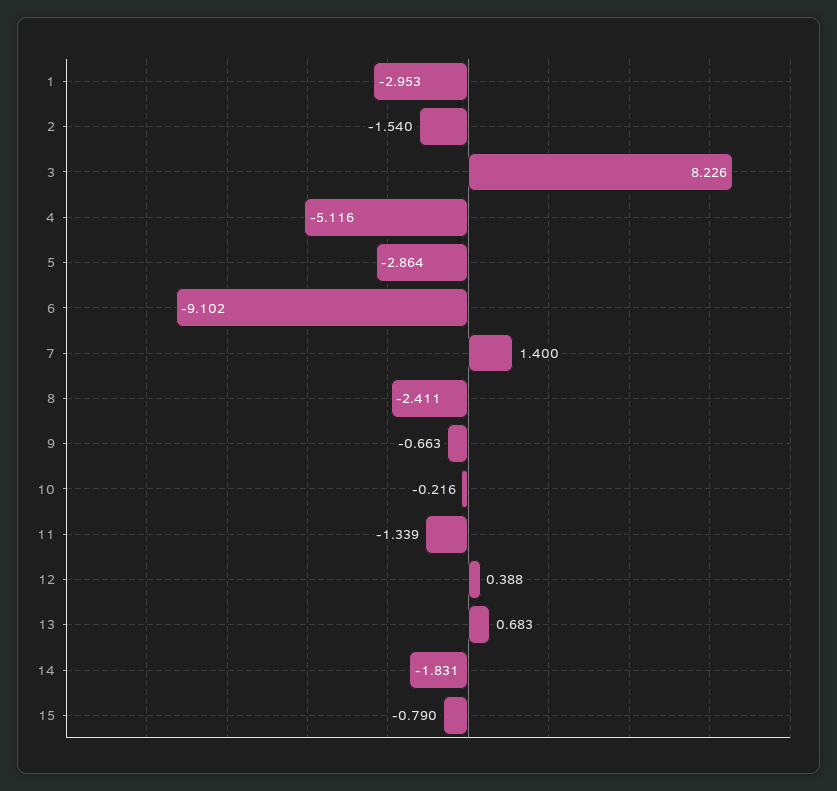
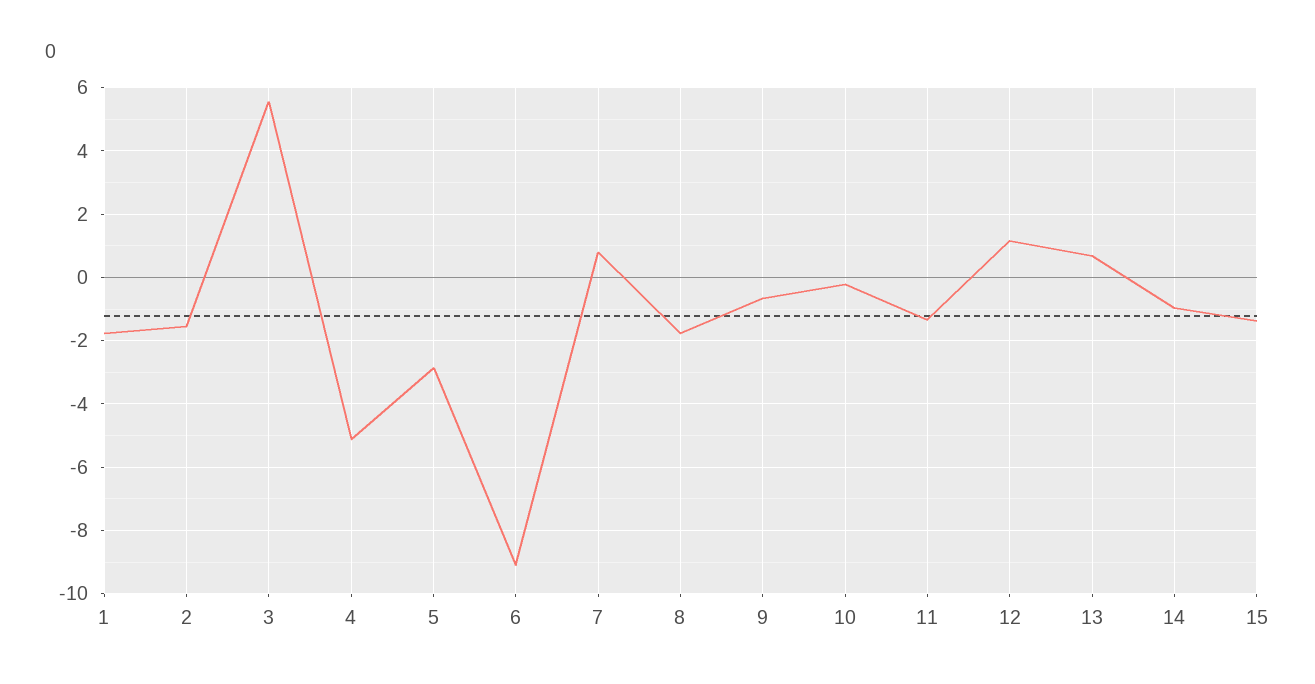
1: -2.953 -> -1.8
3: 8.226 -> 5.6
7: 1.4 -> 0.8
8: -2.411 -> -1.8
12: 0.388 -> 1.2
14: -1.831 -> -1
15: -0.79 -> -1.4

